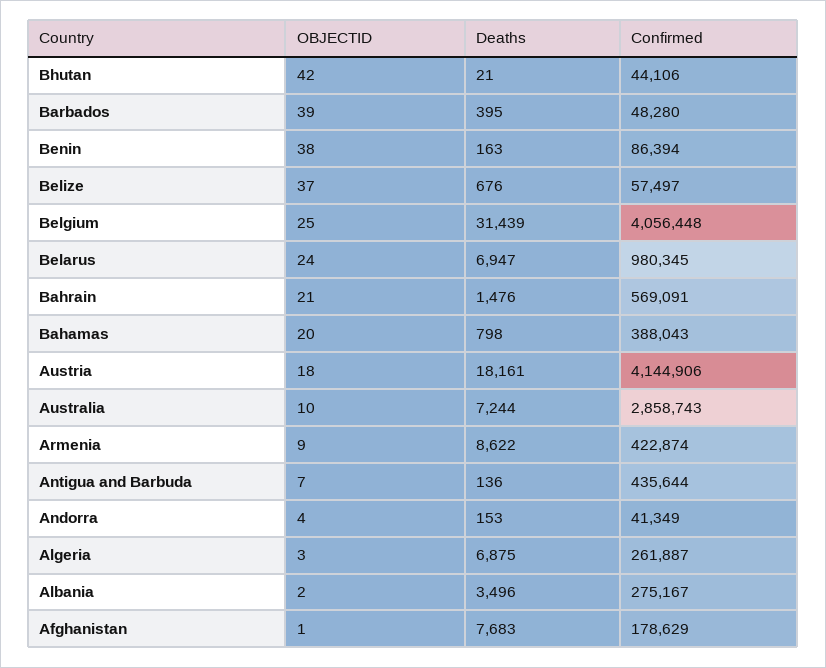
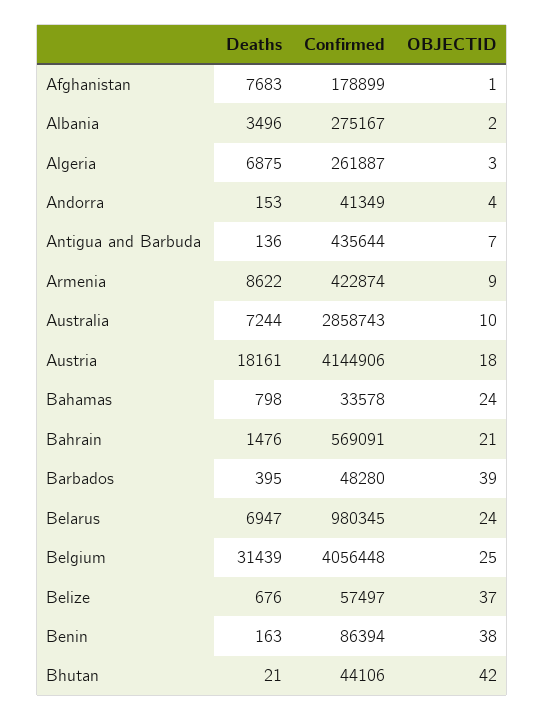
OBJECTID, Bahamas: 20 -> 24
Confirmed, Bahamas: 388043 -> 33578
Confirmed, Afghanistan: 178629 -> 178899

